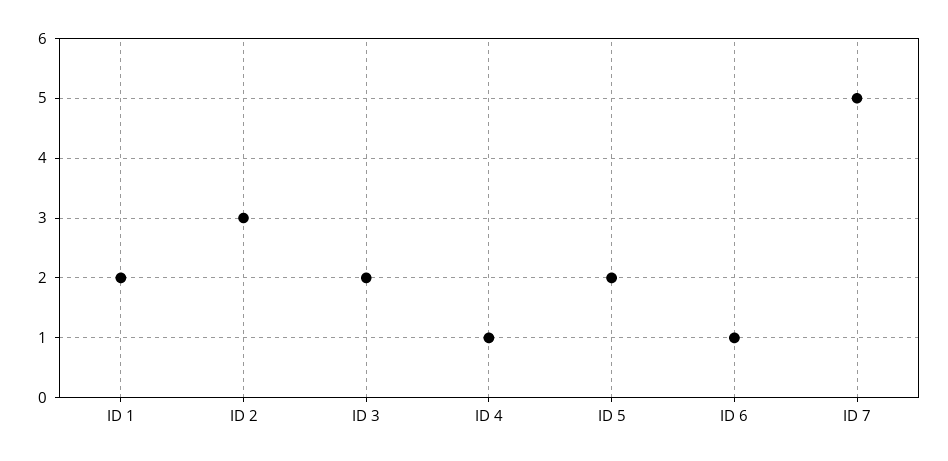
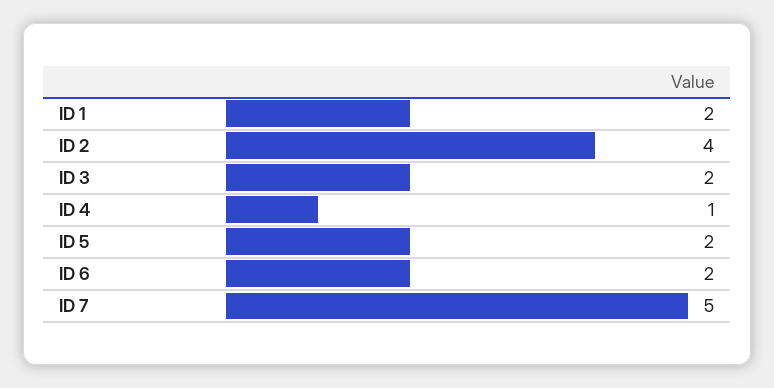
ID 2: 3 -> 4
ID 6: 1 -> 2

